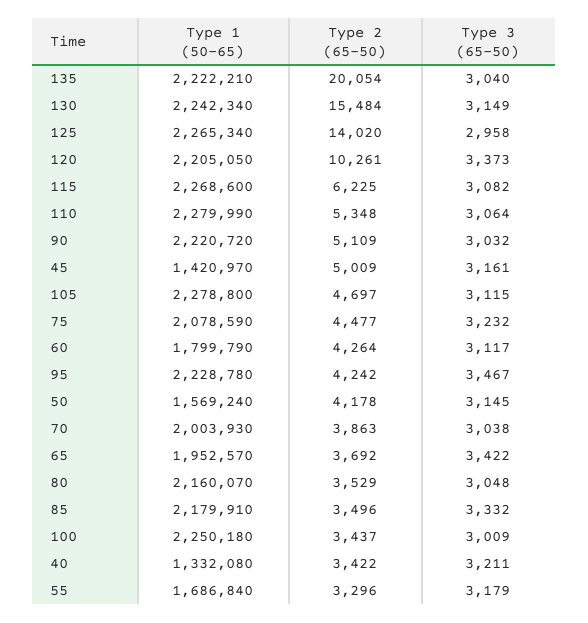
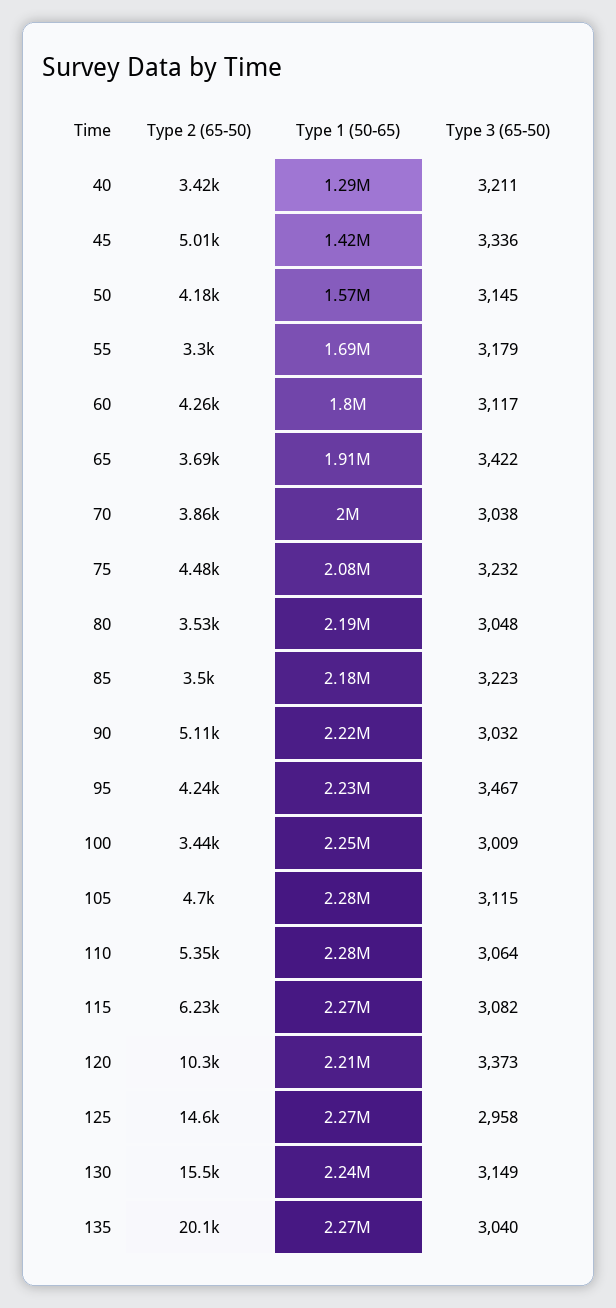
Type 1 (50-65), 135: 2222210 -> 2270000
Type 2 (65-50), 125: 14020 -> 14600
Type 3 (65-50), 45: 3161 -> 3336
Type 1 (50-65), 65: 1952570 -> 1910000
Type 1 (50-65), 80: 2160070 -> 2190000
Type 3 (65-50), 85: 3332 -> 3223
Type 1 (50-65), 40: 1332080 -> 1290000

